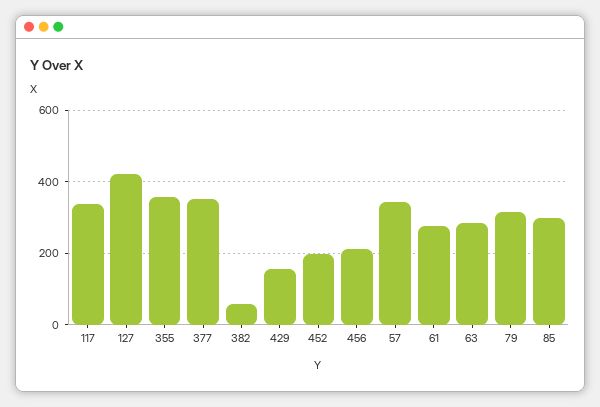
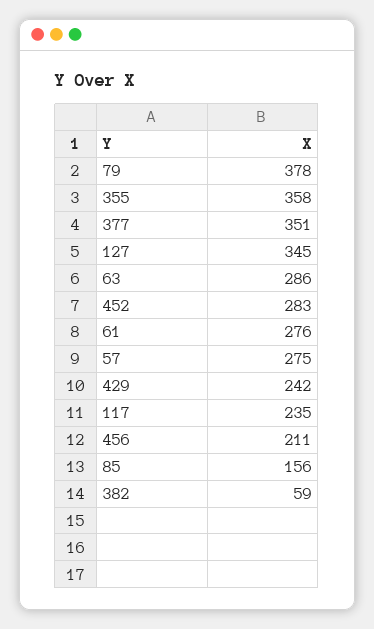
117: 340 -> 235
127: 420 -> 345
429: 160 -> 242
452: 200 -> 283
57: 340 -> 275
79: 320 -> 378
85: 300 -> 156

